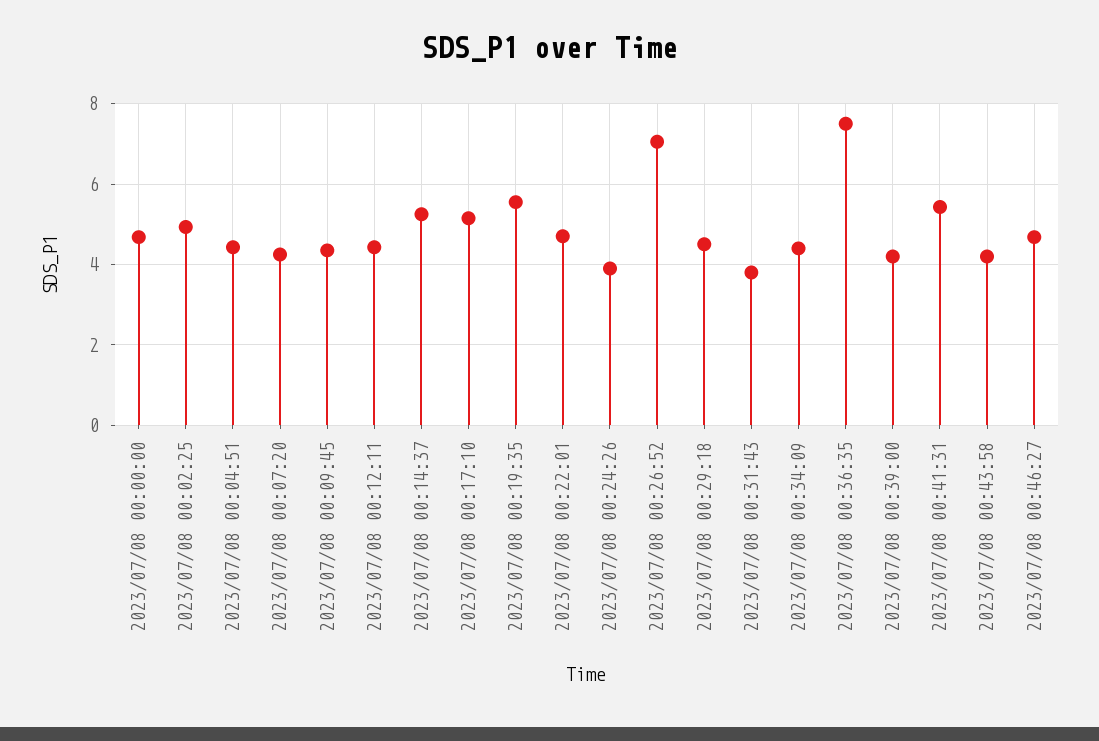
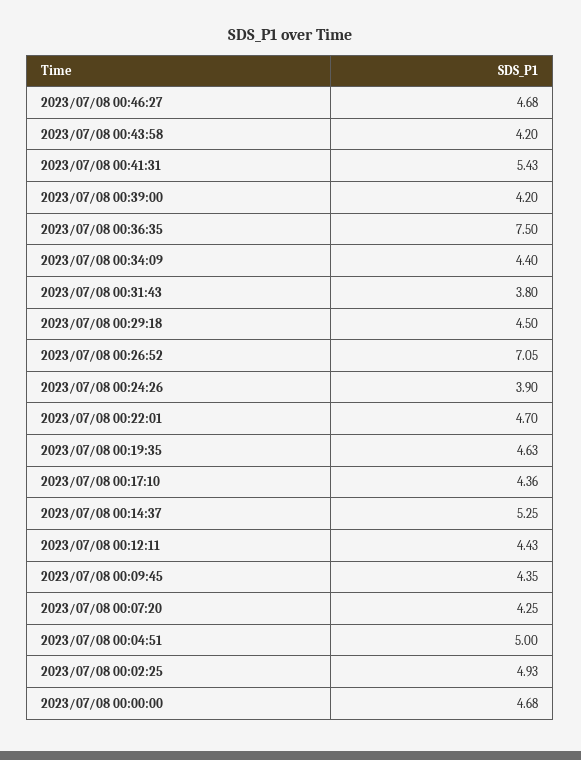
2023/07/08 00:04:51: 4.4 -> 5
2023/07/08 00:17:10: 5.2 -> 4.36
2023/07/08 00:19:35: 5.6 -> 4.63

